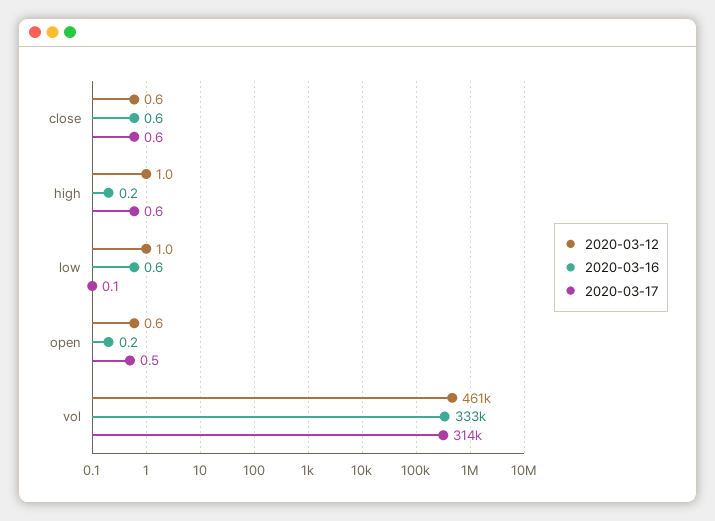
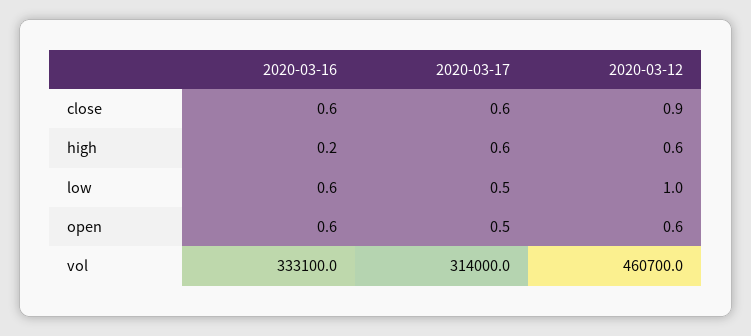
2020-03-12, close: 0.6 -> 0.9
2020-03-12, high: 1 -> 0.6
2020-03-17, low: 0.1 -> 0.5
2020-03-16, open: 0.2 -> 0.6

